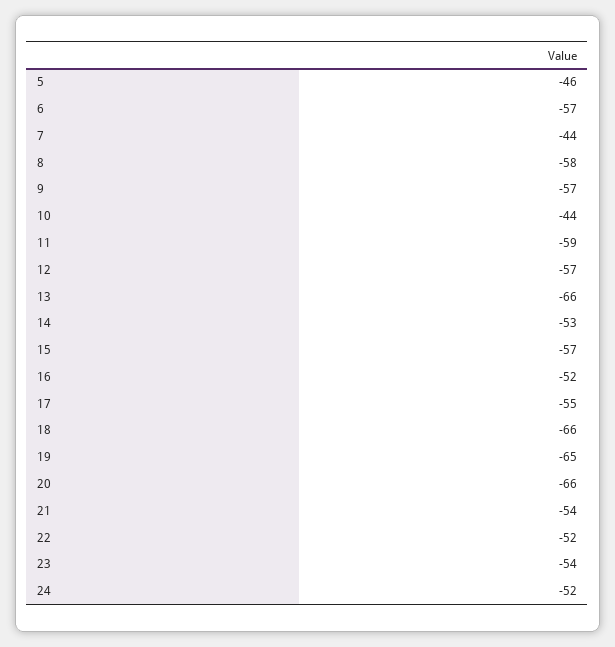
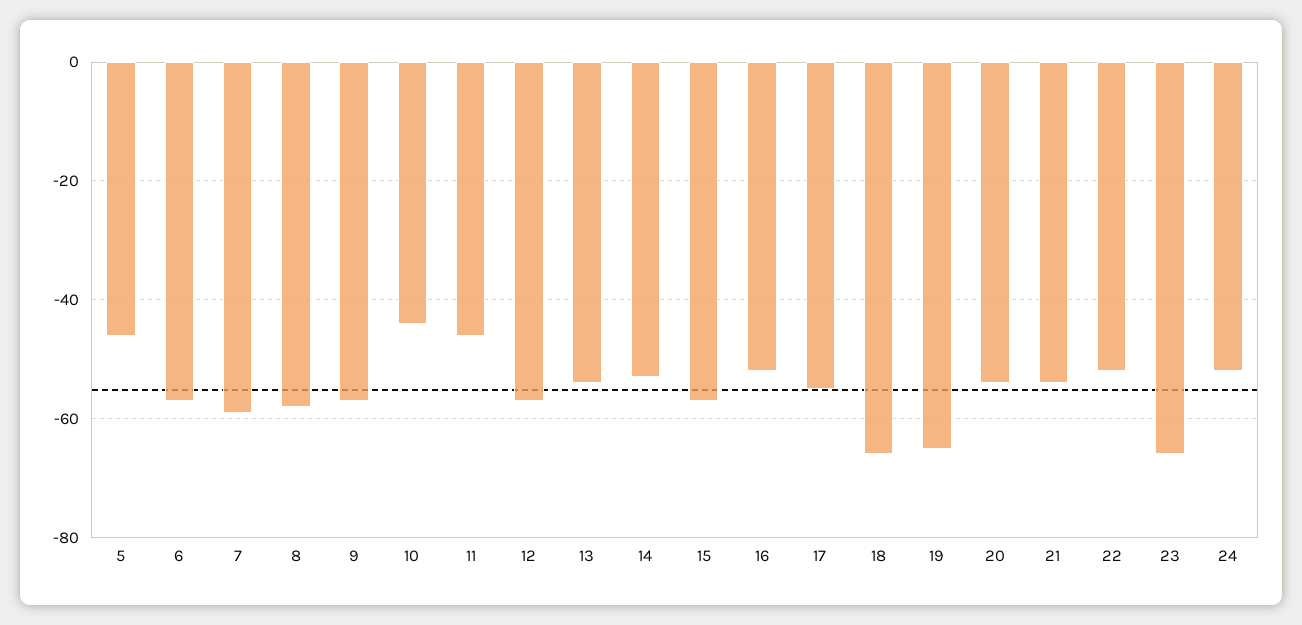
7: -44 -> -60
11: -59 -> -45
13: -66 -> -55
20: -66 -> -55
23: -54 -> -65

